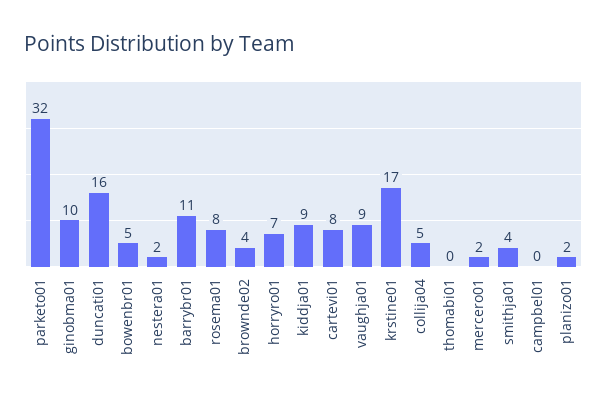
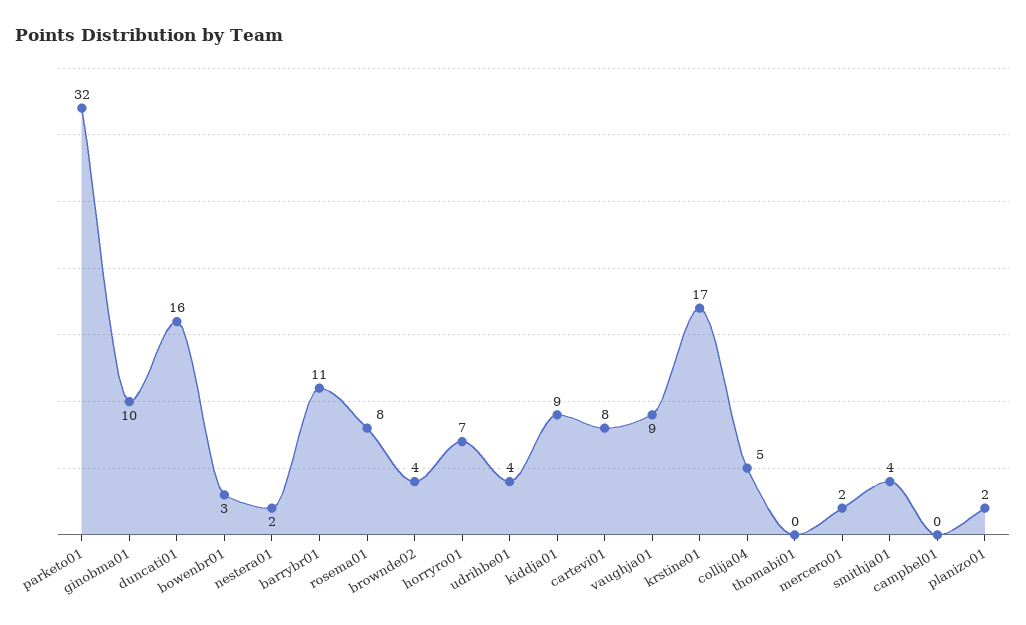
bowenbr01: 5 -> 3
udrihbe01: none -> 4

